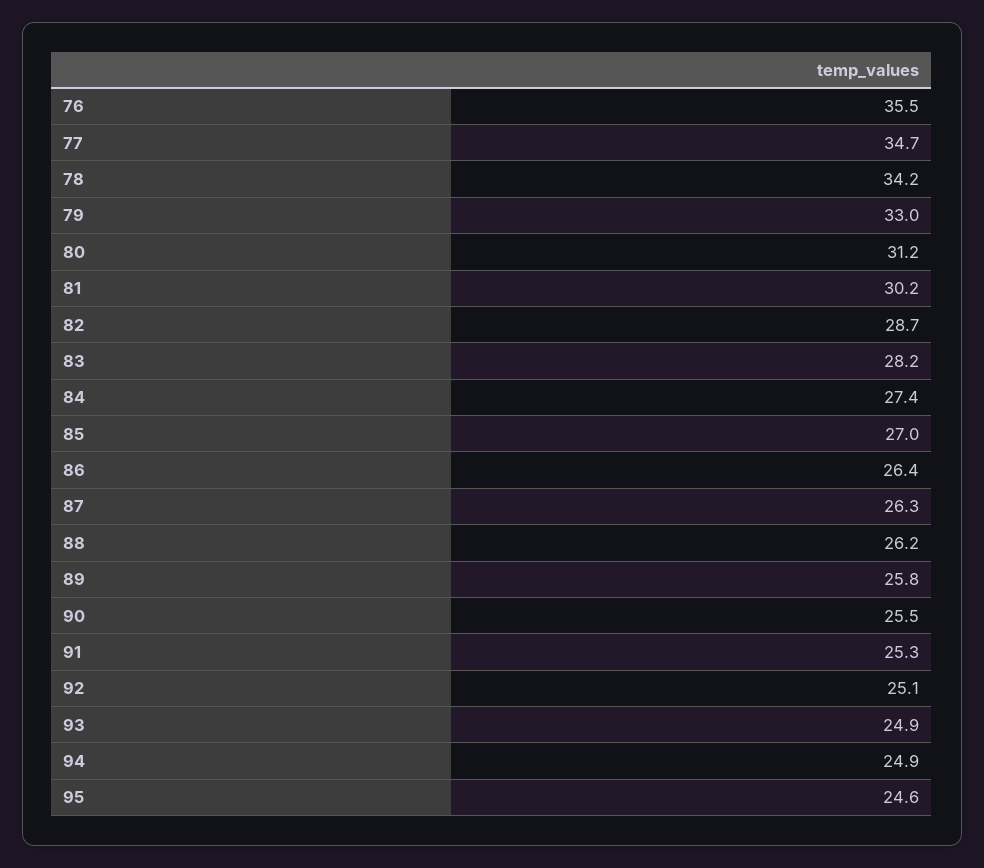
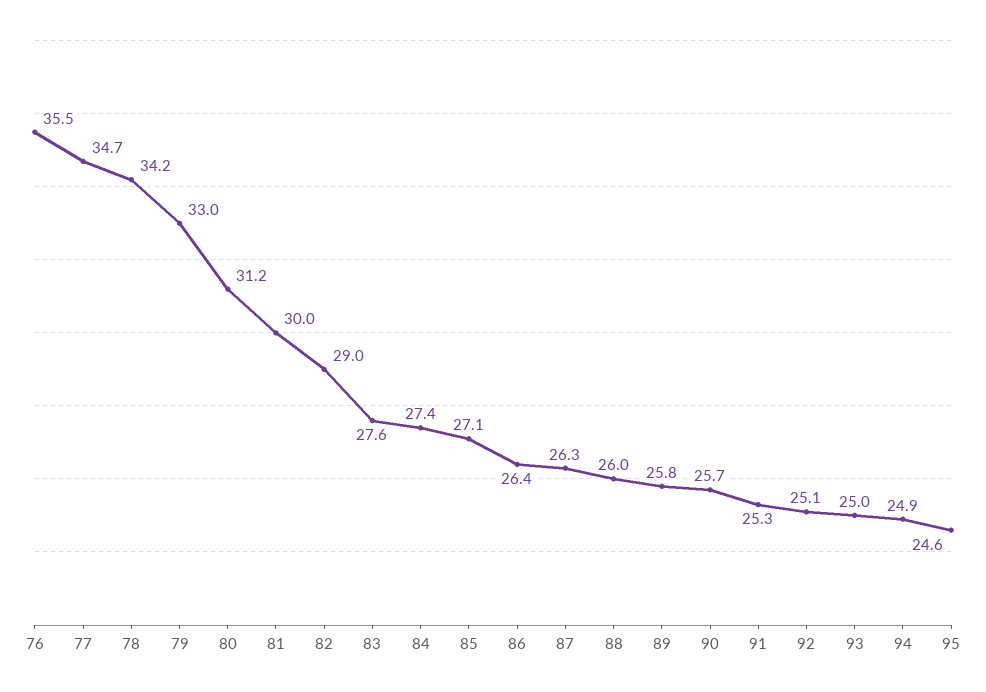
81: 30.2 -> 30
82: 28.7 -> 29
83: 28.2 -> 27.6
85: 27 -> 27.1
88: 26.2 -> 26
90: 25.5 -> 25.7
93: 24.9 -> 25

